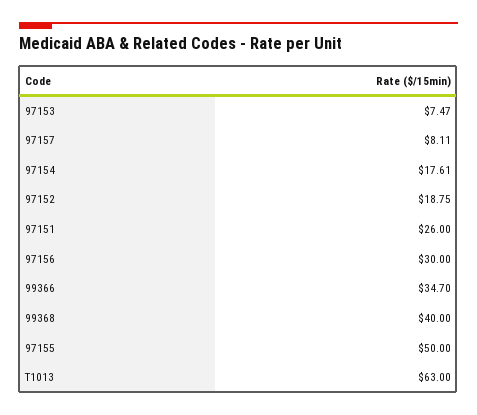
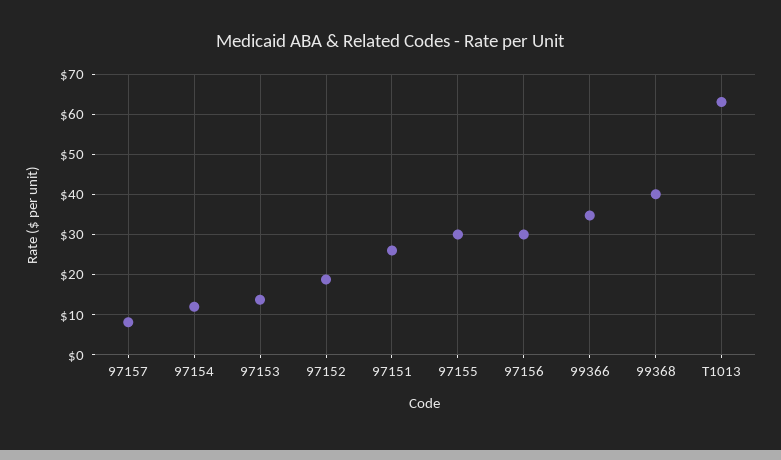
97153: 7.47 -> 14
97154: 17.61 -> 12
97155: 50 -> 30

